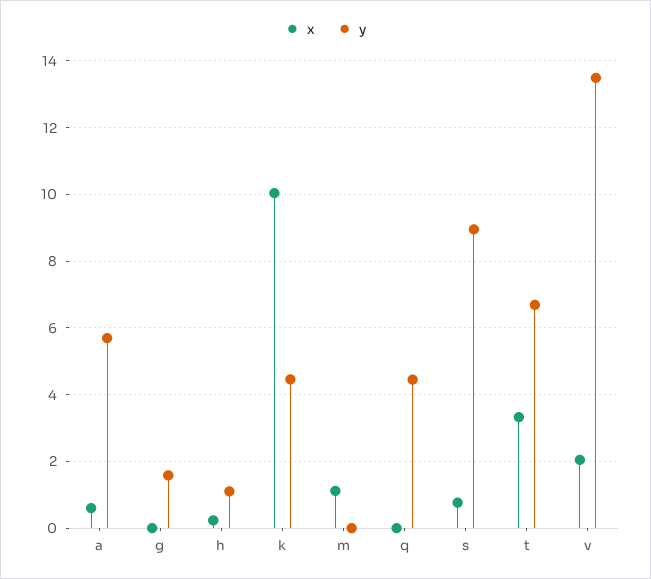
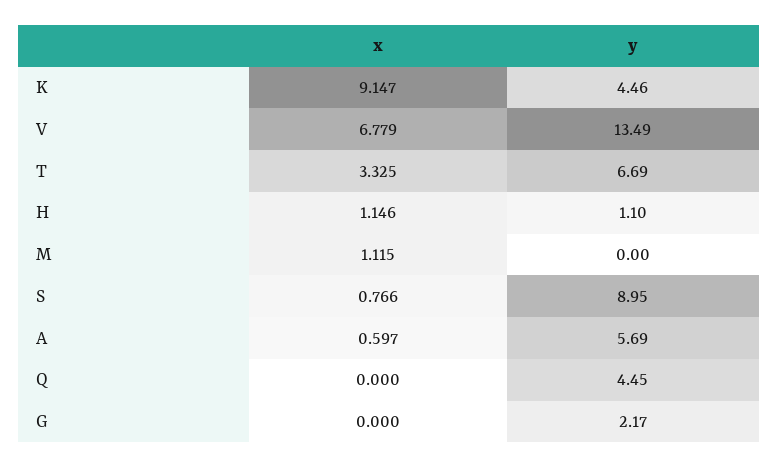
y, g: 1.6 -> 2.17
x, h: 0.2 -> 1.146
x, k: 10 -> 9.147
x, v: 2 -> 6.779

